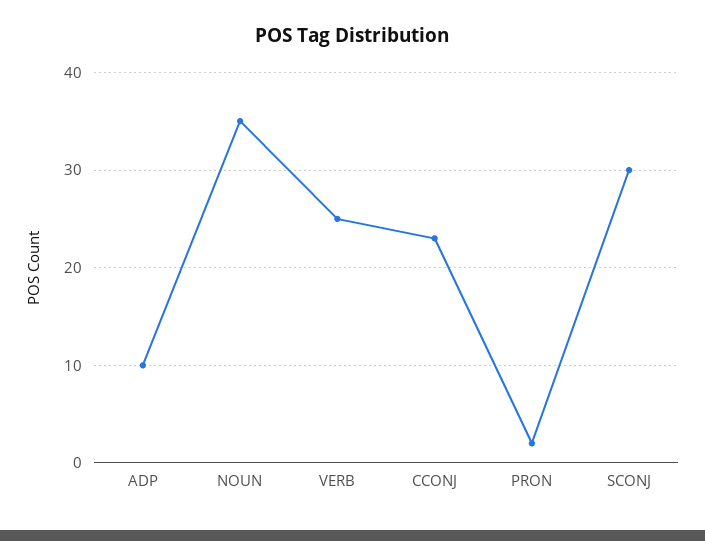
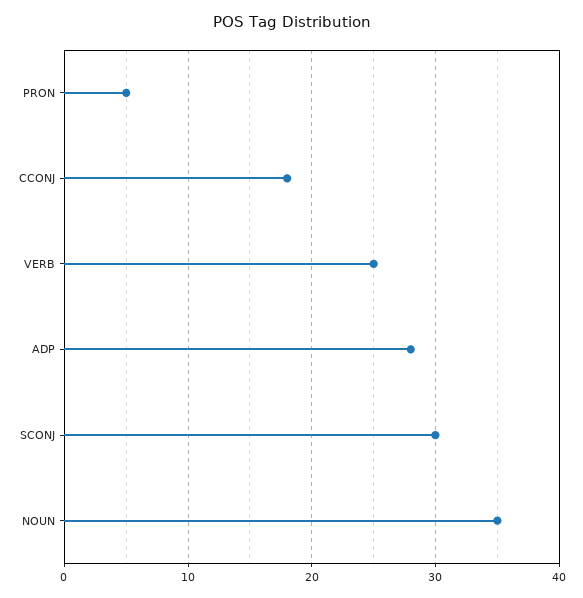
ADP: 10 -> 28
CCONJ: 23 -> 18
PRON: 2 -> 5

